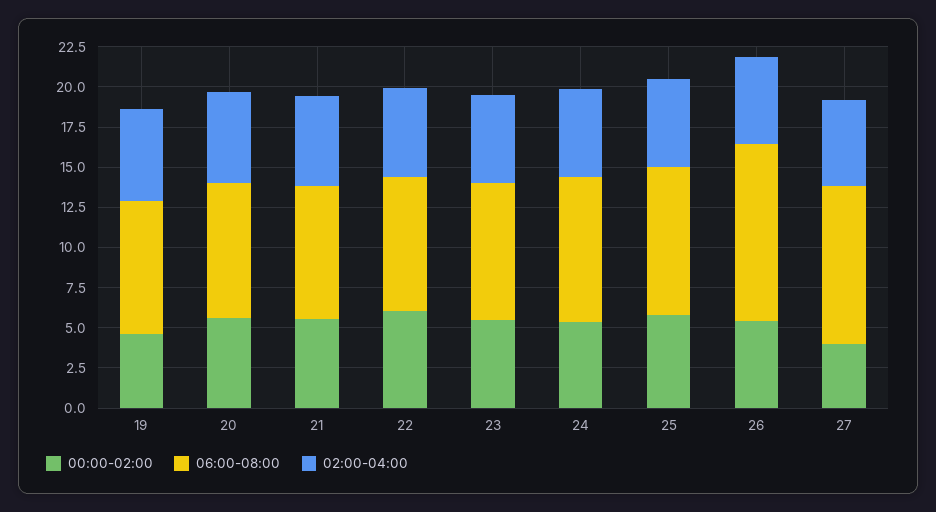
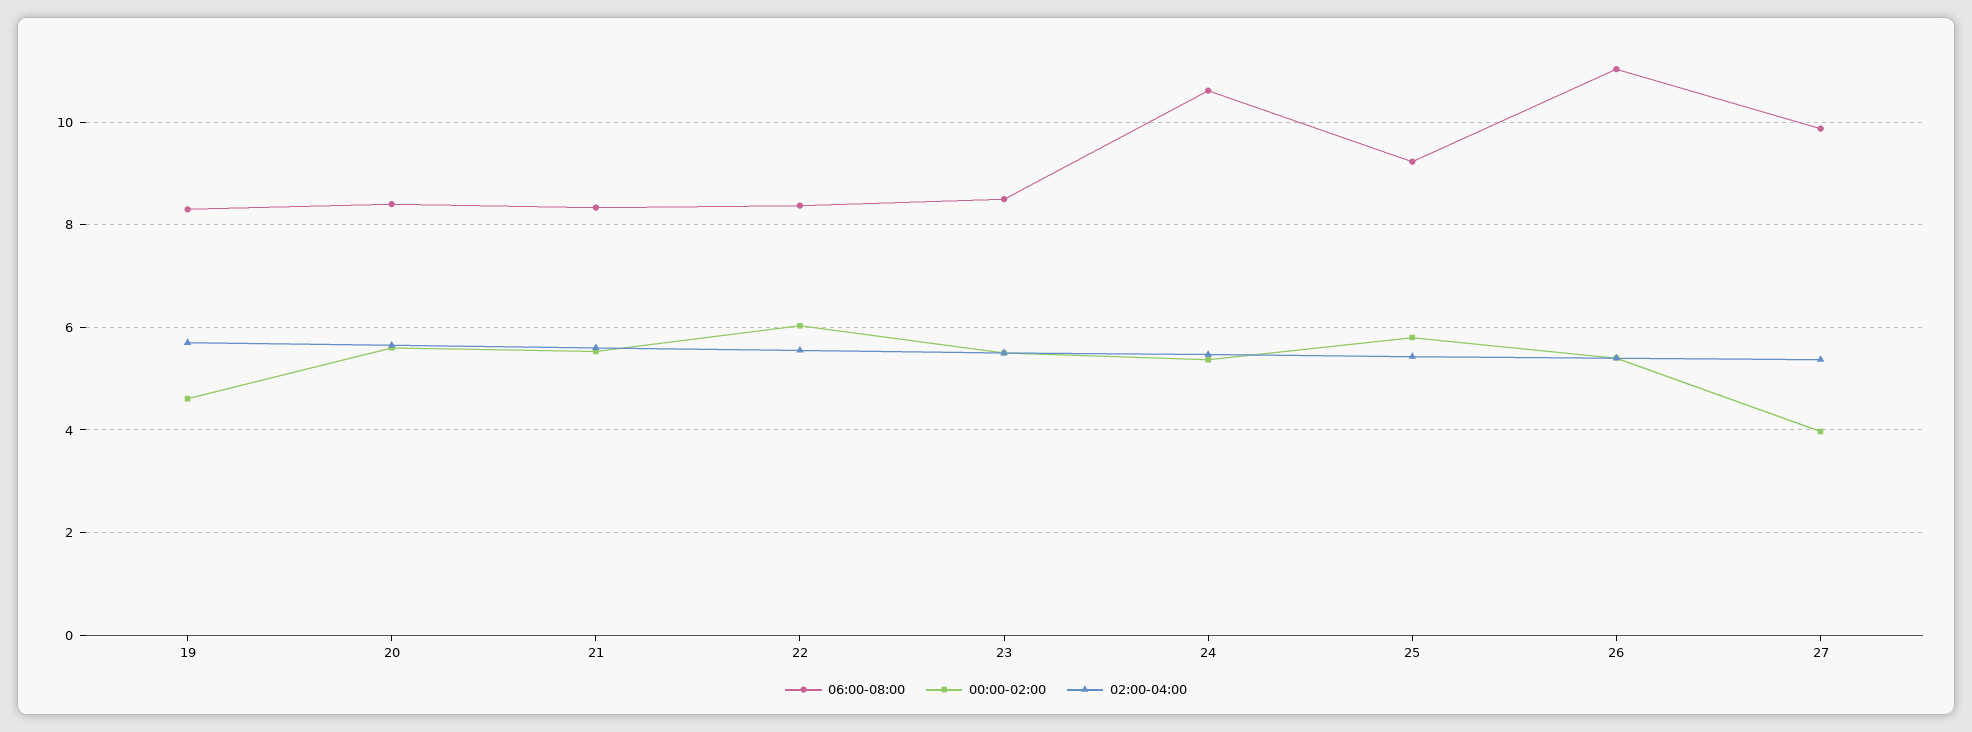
06:00-08:00, 24: 9 -> 10.6

